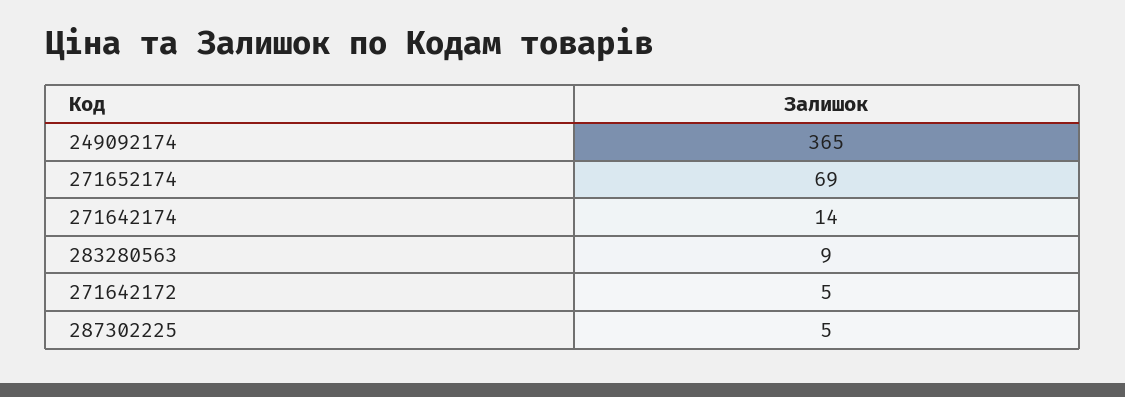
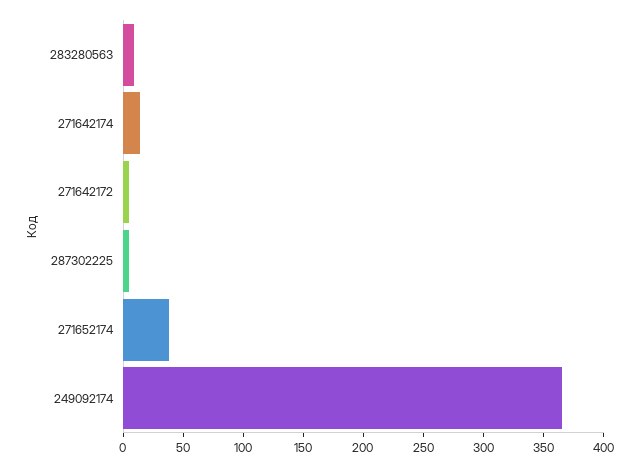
271652174: 69 -> 40

